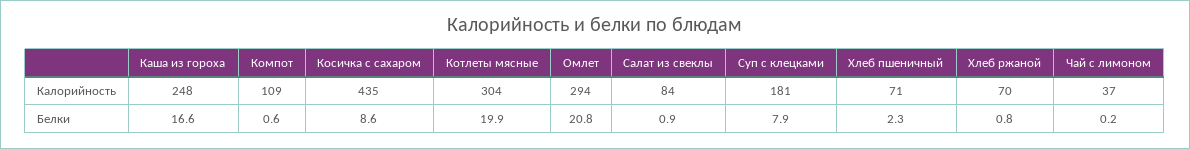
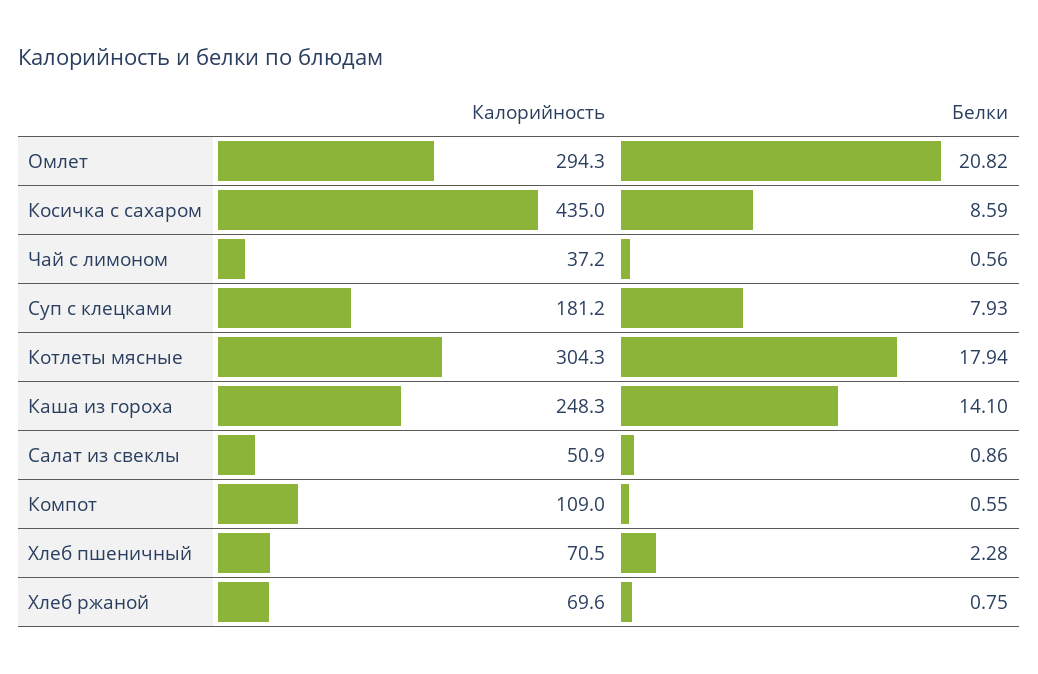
Салат из свеклы, Калорийность: 84 -> 50.9
Каша из гороха, Белки: 16.6 -> 14.1
Котлеты мясные, Белки: 19.9 -> 17.94
Чай с лимоном, Белки: 0.2 -> 0.56

